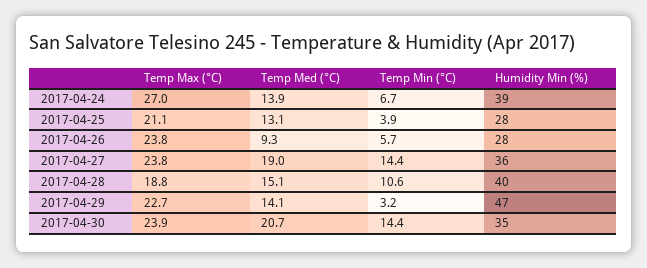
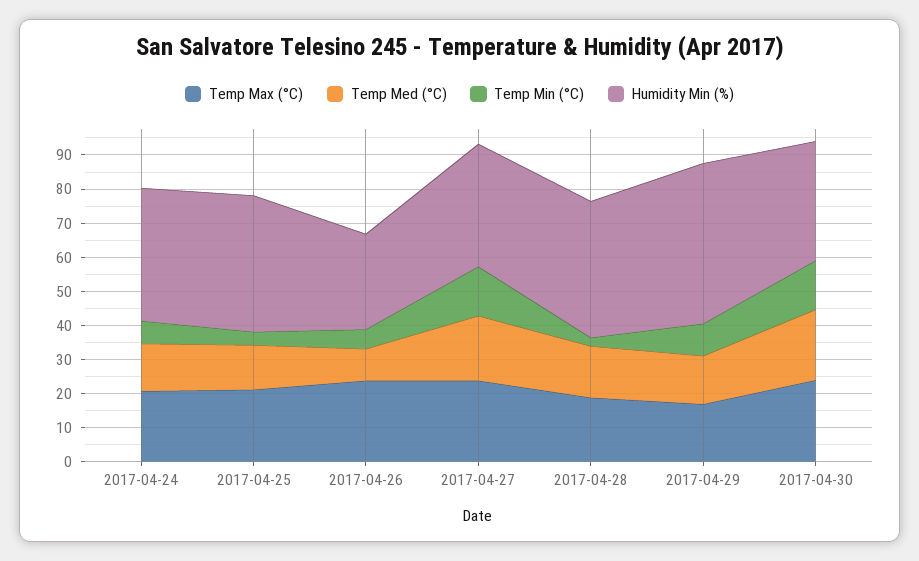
Temp Max (°C), 2017-04-24: 27 -> 20
Humidity Min (%), 2017-04-25: 28 -> 40
Temp Min (°C), 2017-04-28: 10.6 -> 2.5
Temp Max (°C), 2017-04-29: 22.7 -> 17.5
Temp Min (°C), 2017-04-29: 3.2 -> 10

